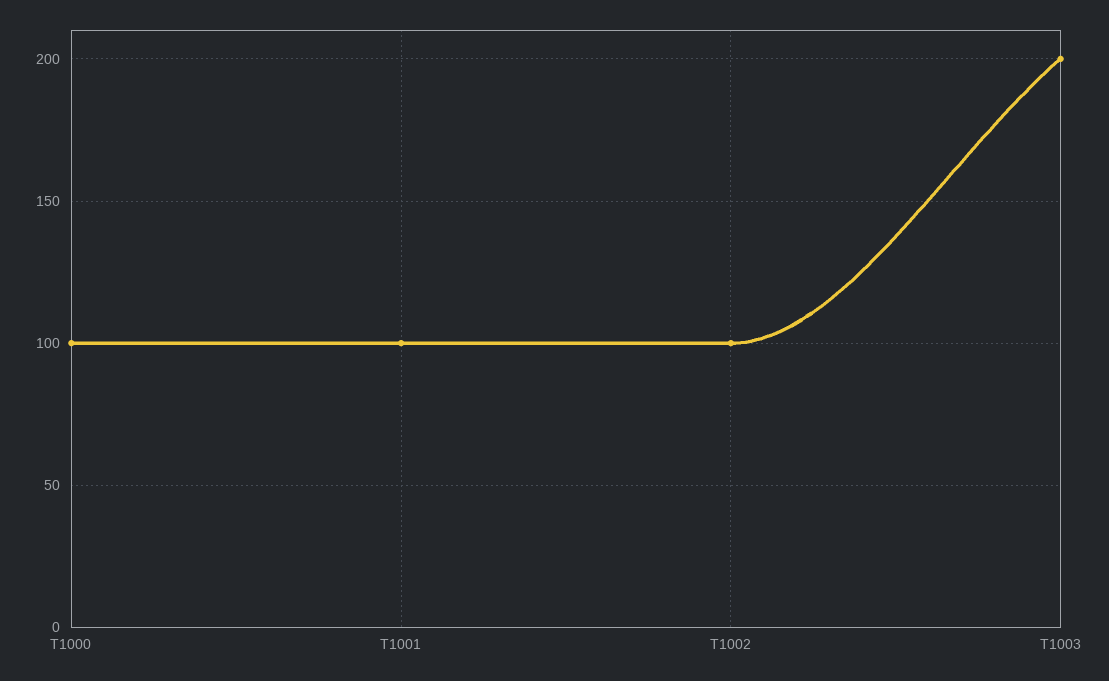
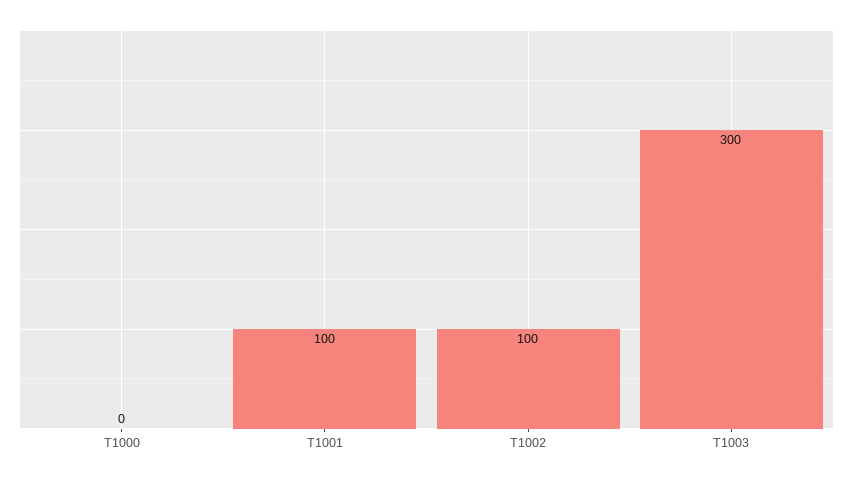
T1000: 100 -> 0
T1003: 200 -> 300

